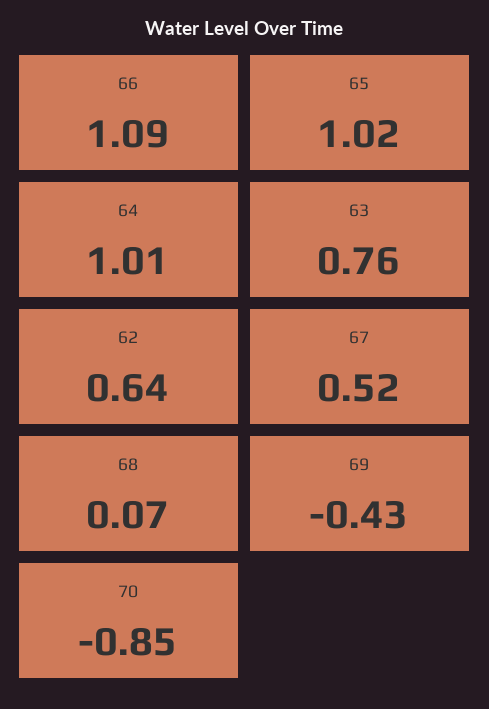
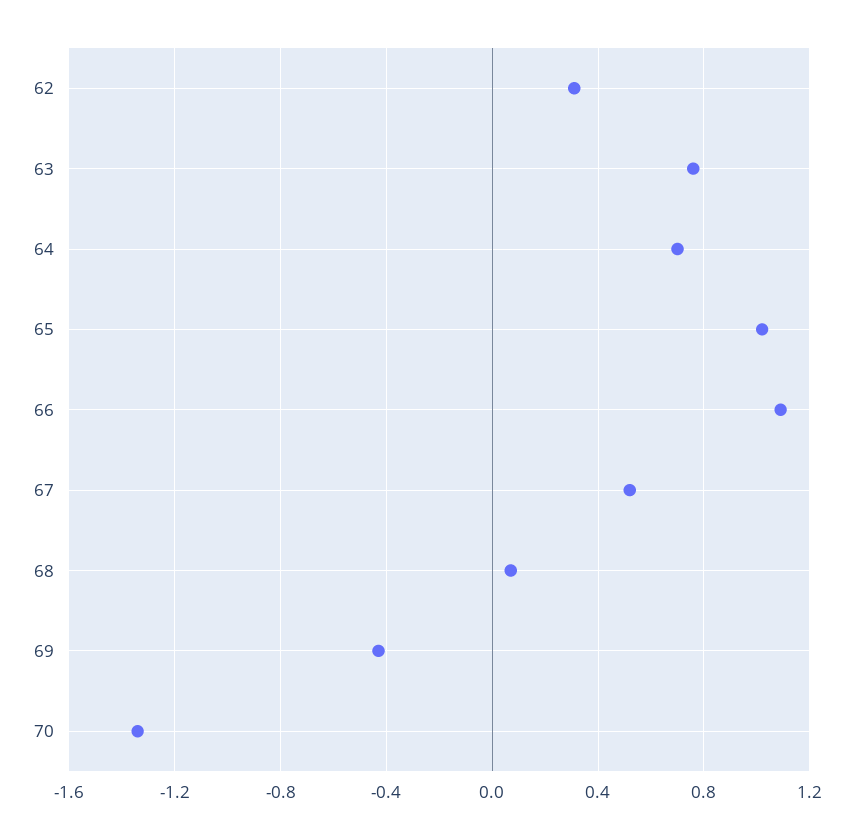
64: 1.01 -> 0.7
62: 0.64 -> 0.3
70: -0.85 -> -1.35

